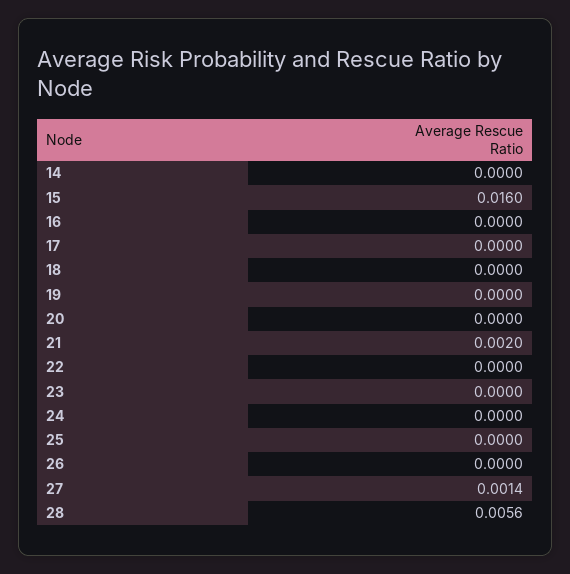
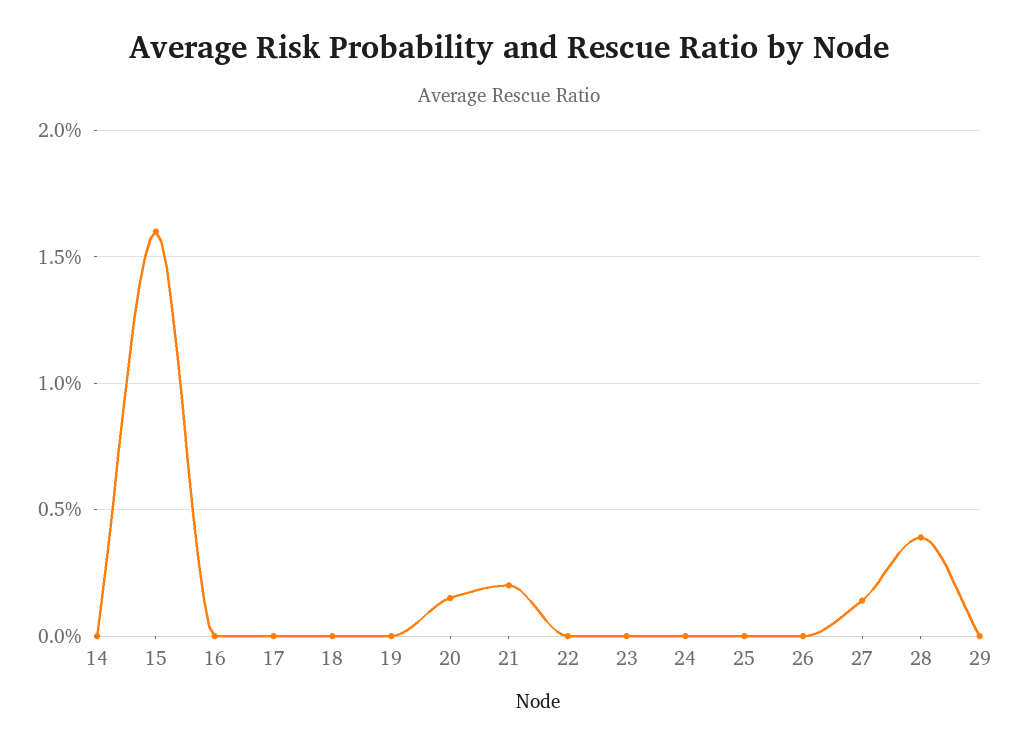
20: 0 -> 0.0015
28: 0.0056 -> 0.004
29: none -> 0

